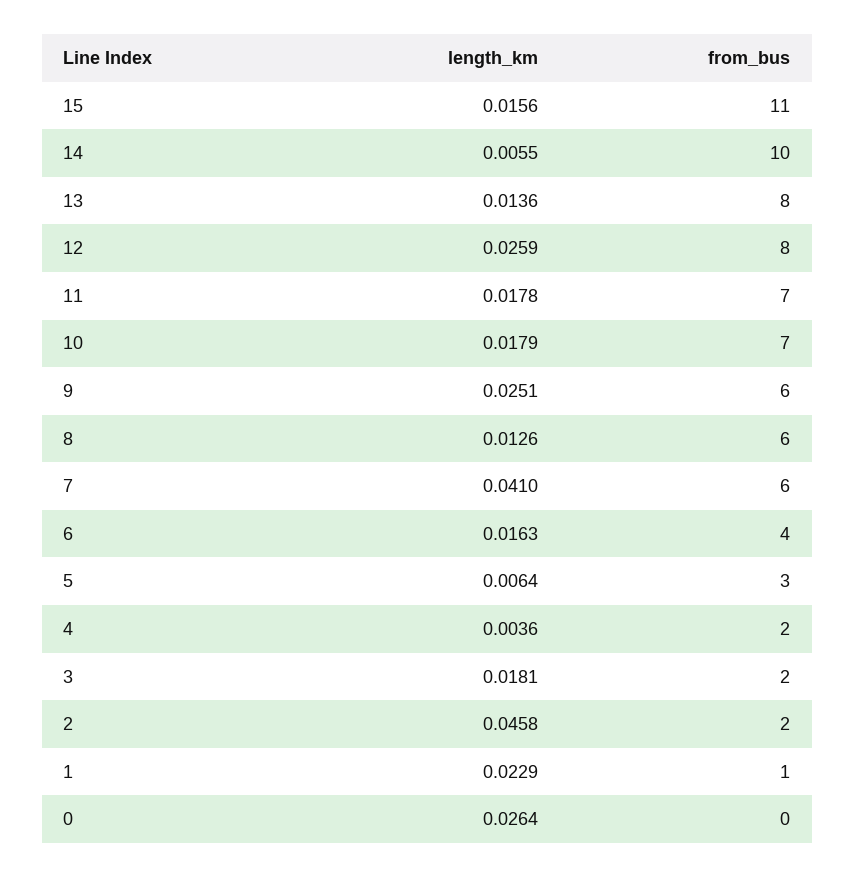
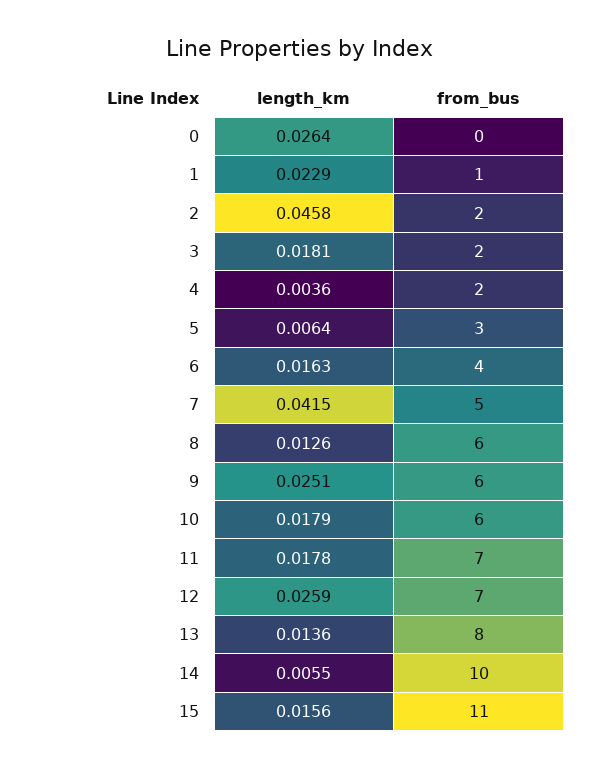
from_bus, 12: 8 -> 7
from_bus, 10: 7 -> 6
length_km, 7: 0.041 -> 0.0415
from_bus, 7: 6 -> 5

